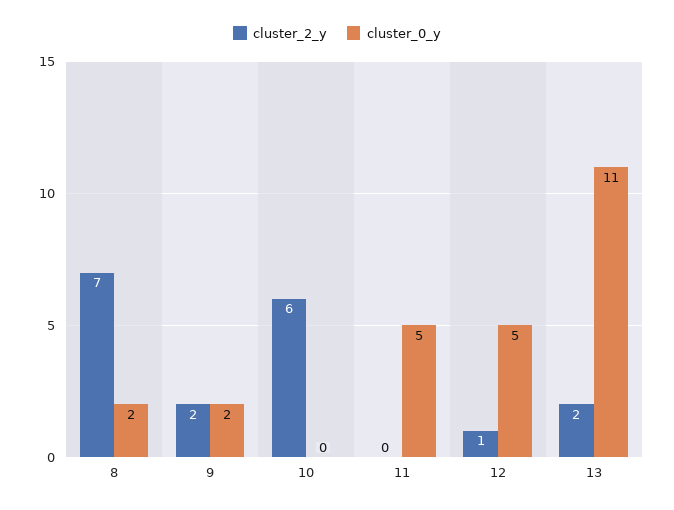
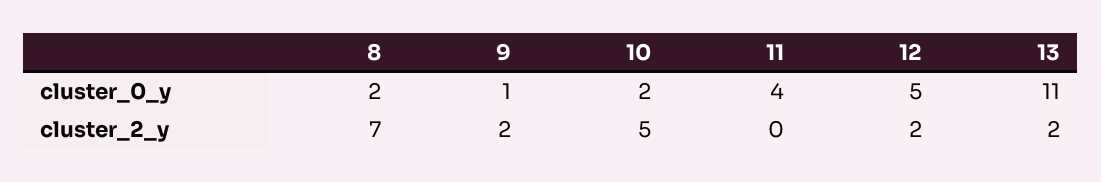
cluster_0_y, 9: 2 -> 1
cluster_2_y, 10: 6 -> 5
cluster_0_y, 10: 0 -> 2
cluster_0_y, 11: 5 -> 4
cluster_2_y, 12: 1 -> 2

